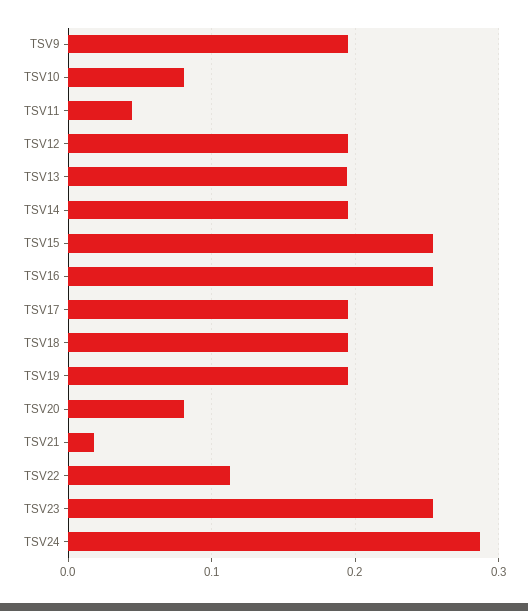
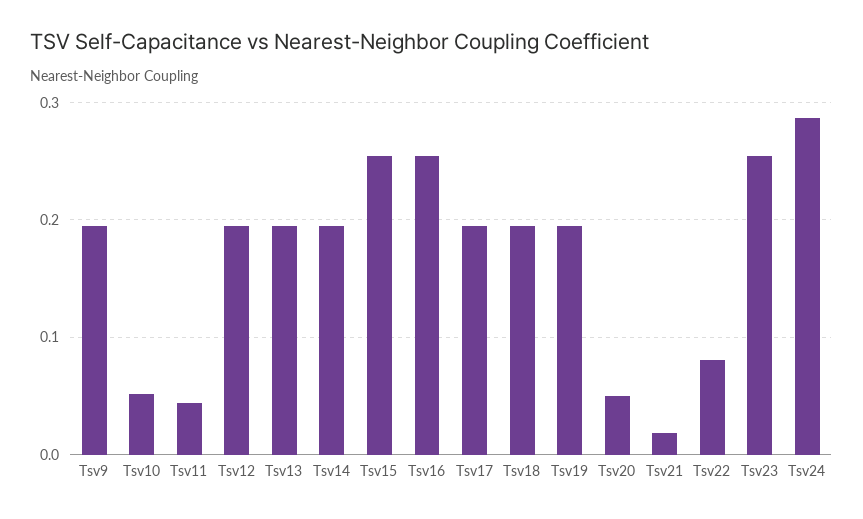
TSV10: 0.08 -> 0.05
TSV20: 0.08 -> 0.05
TSV22: 0.11 -> 0.08

